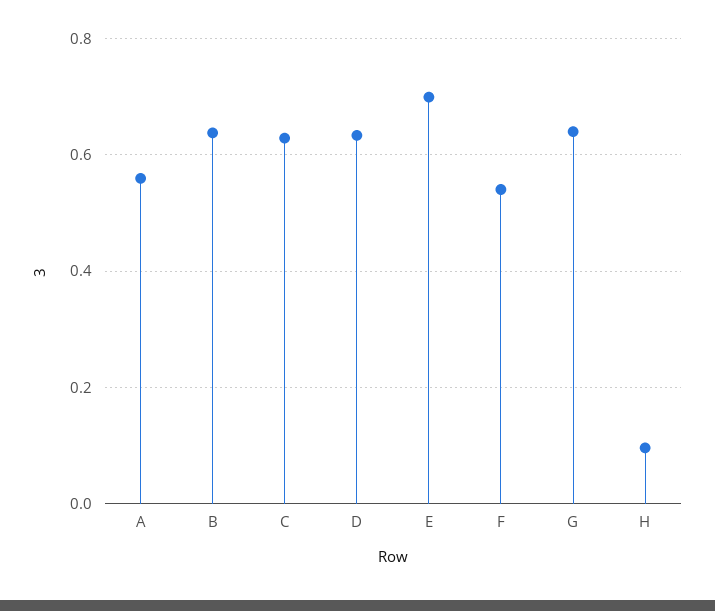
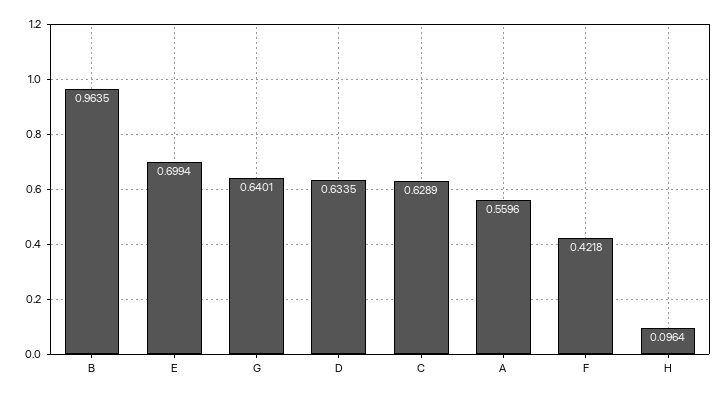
B: 0.64 -> 0.9635
F: 0.54 -> 0.4218

